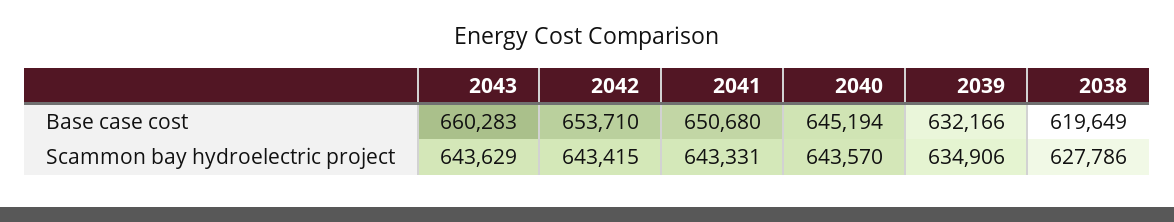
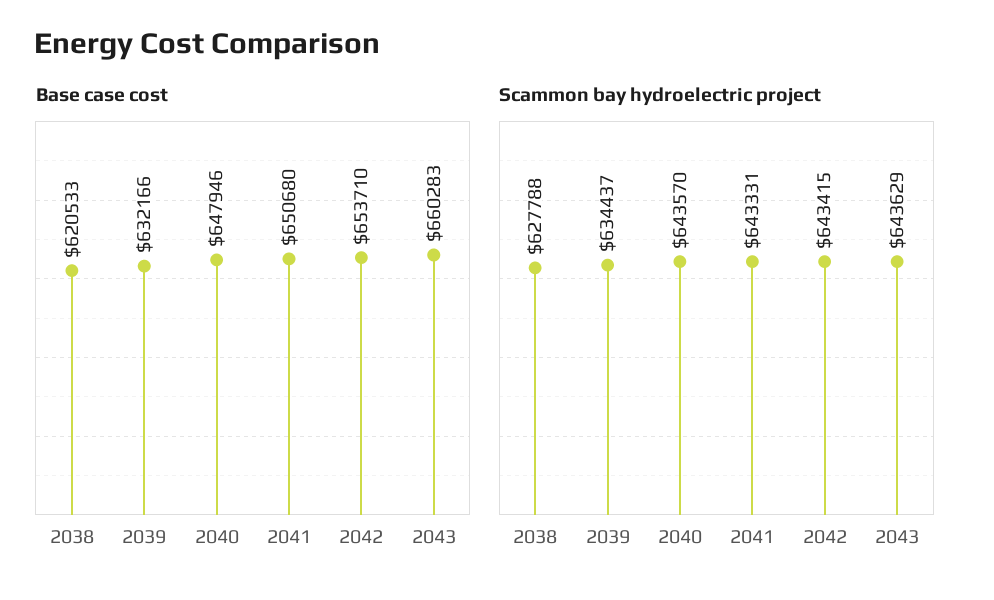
Base case cost, 2040: 645194 -> 647946
Base case cost, 2038: 619649 -> 620533
Scammon bay hydroelectric project, 2039: 634906 -> 634437
Scammon bay hydroelectric project, 2038: 627786 -> 627788

